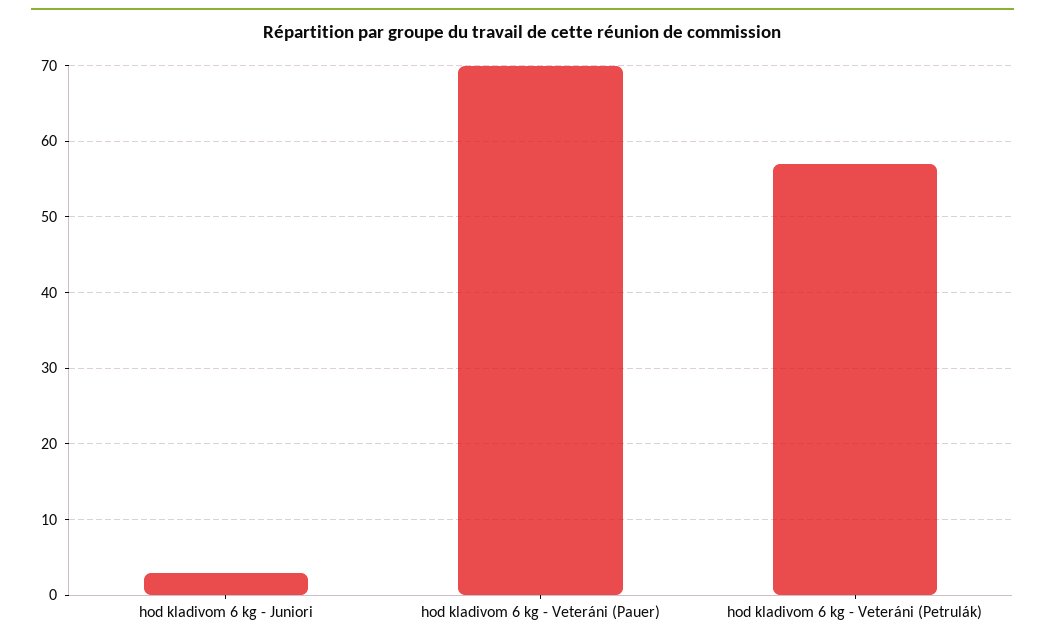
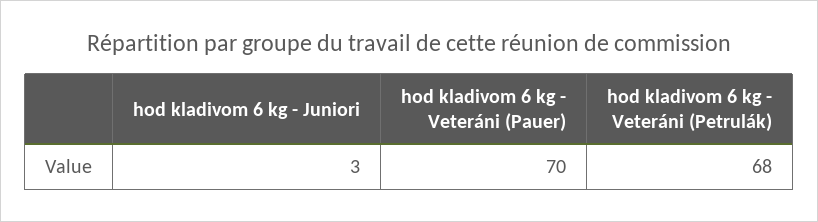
hod kladivom 6 kg - Veteráni (Petrulák): 57 -> 68

